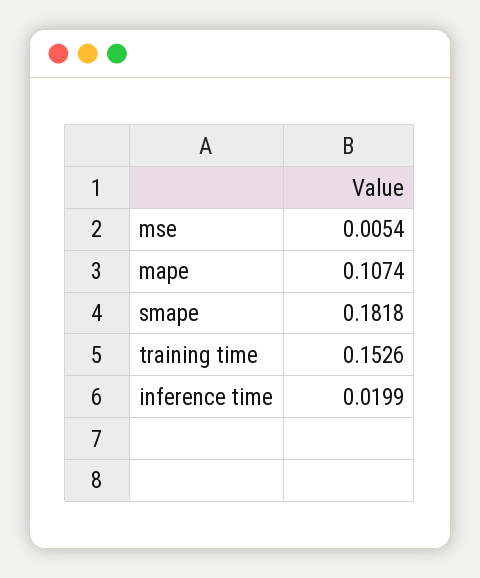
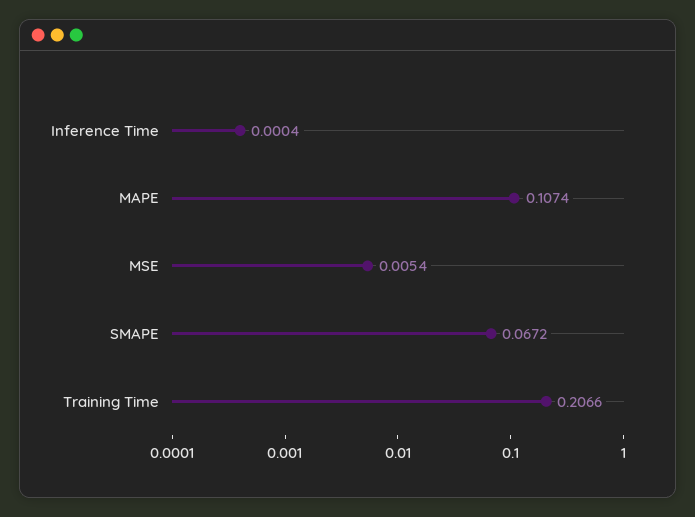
smape: 0.1818 -> 0.0672
training time: 0.1526 -> 0.2066
inference time: 0.0199 -> 0.0004

